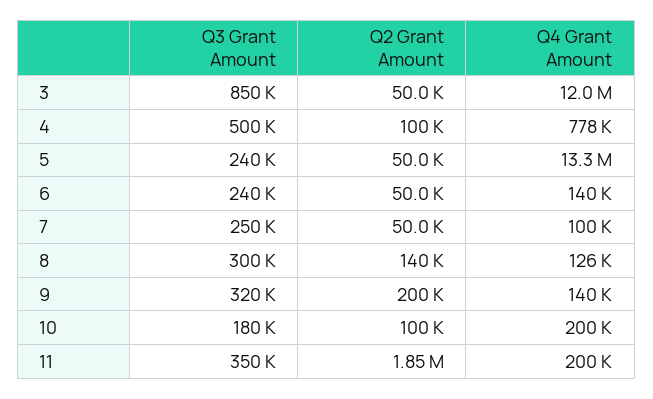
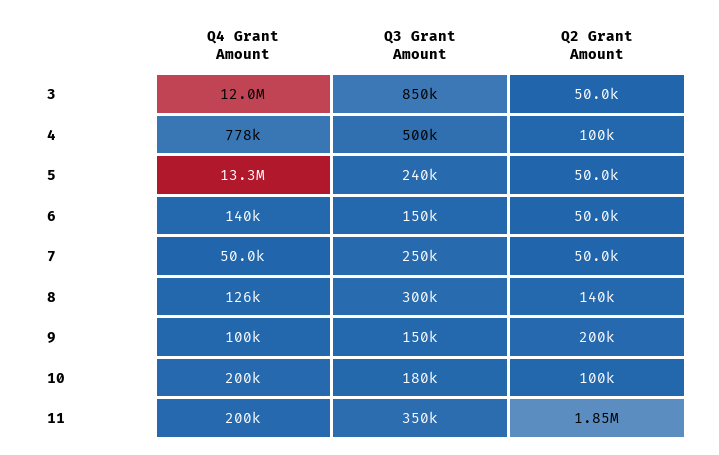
Q3 Grant Amount, 6: 240000 -> 150000
Q4 Grant Amount, 7: 100000 -> 50000
Q3 Grant Amount, 9: 320000 -> 150000
Q4 Grant Amount, 9: 140000 -> 100000

